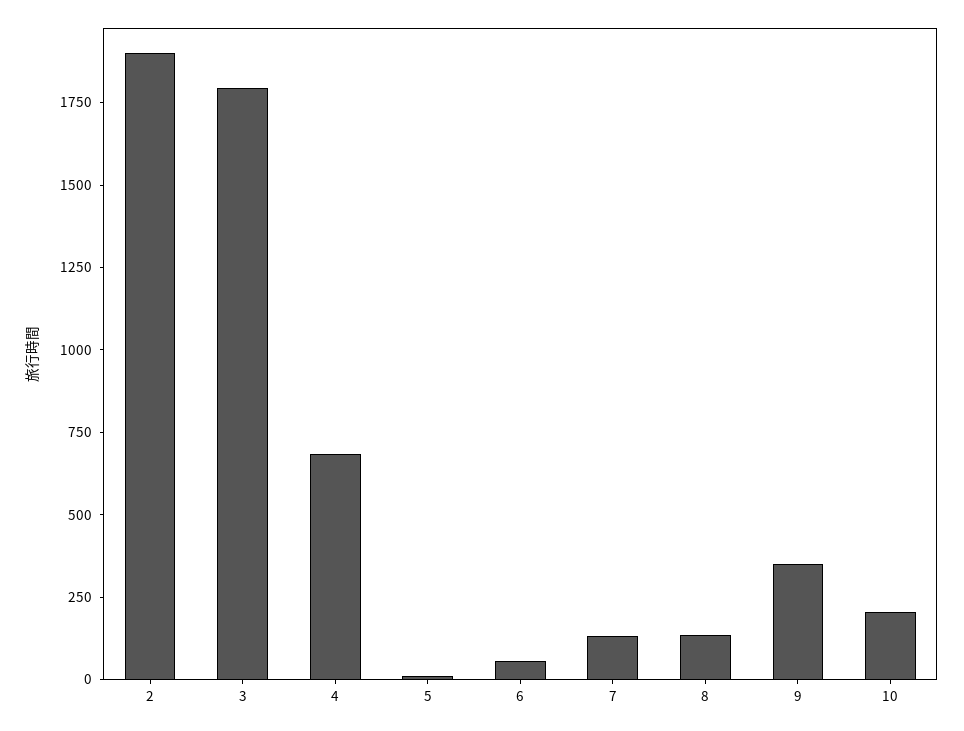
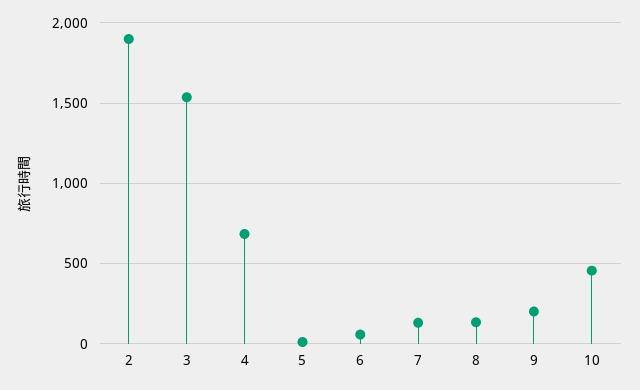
3: 1800 -> 1550
9: 350 -> 200
10: 200 -> 450

